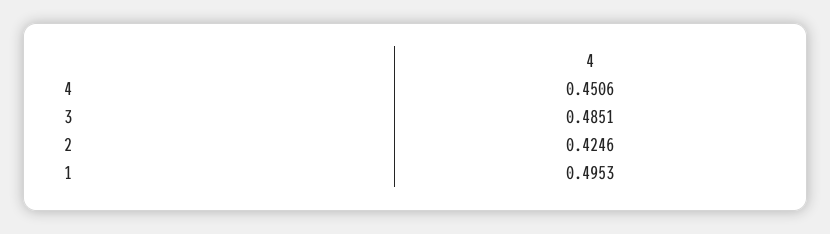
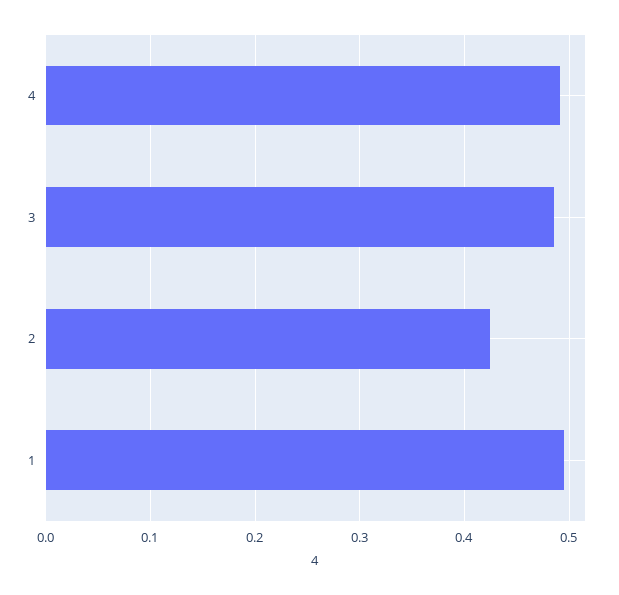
4: 0.4506 -> 0.49

